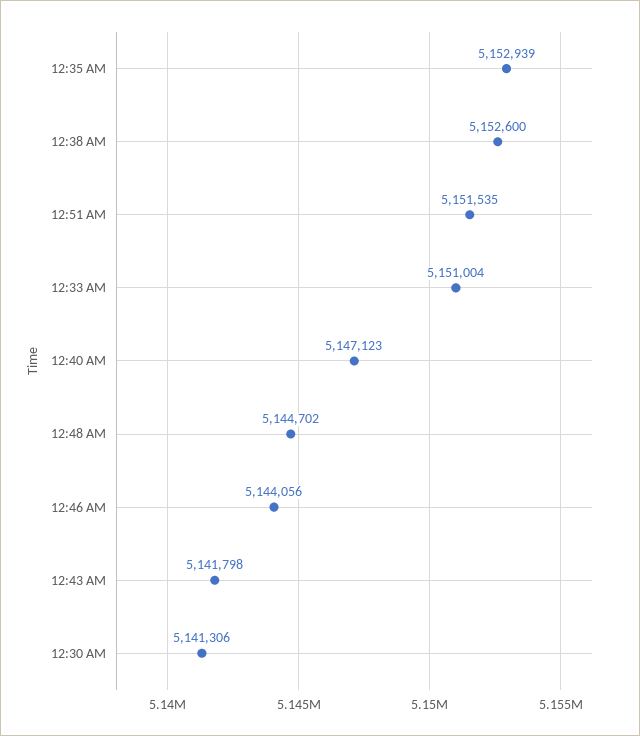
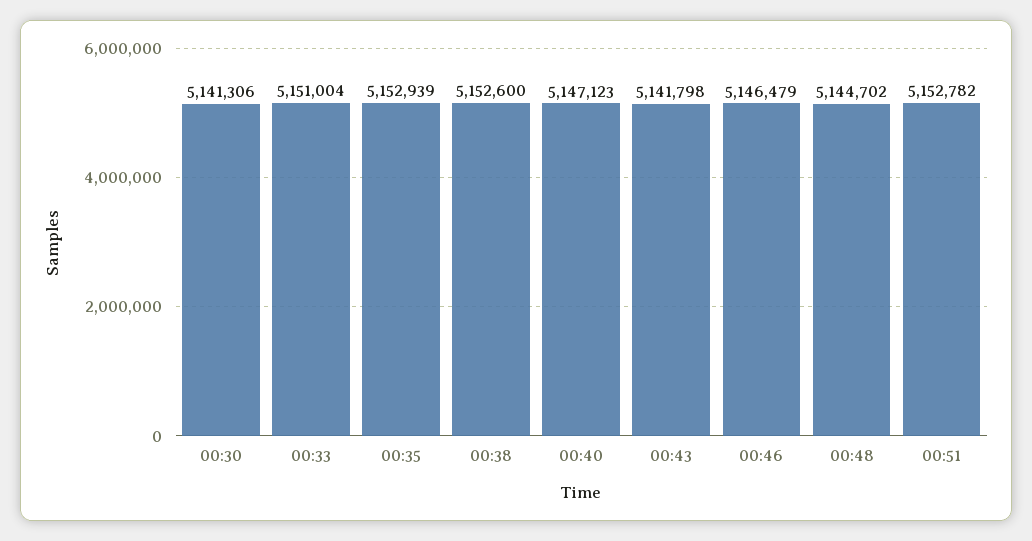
12:51 AM: 5151535 -> 5152782
12:46 AM: 5144056 -> 5146479

